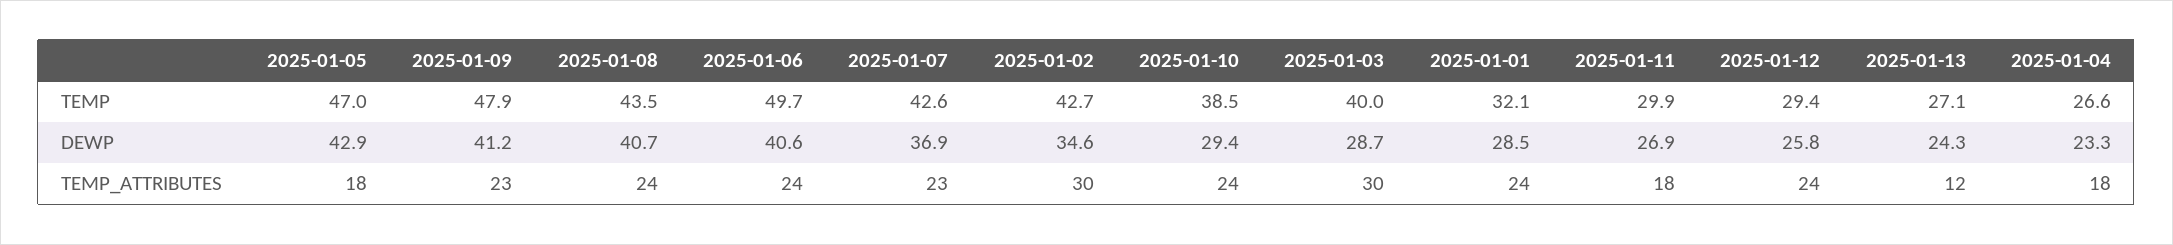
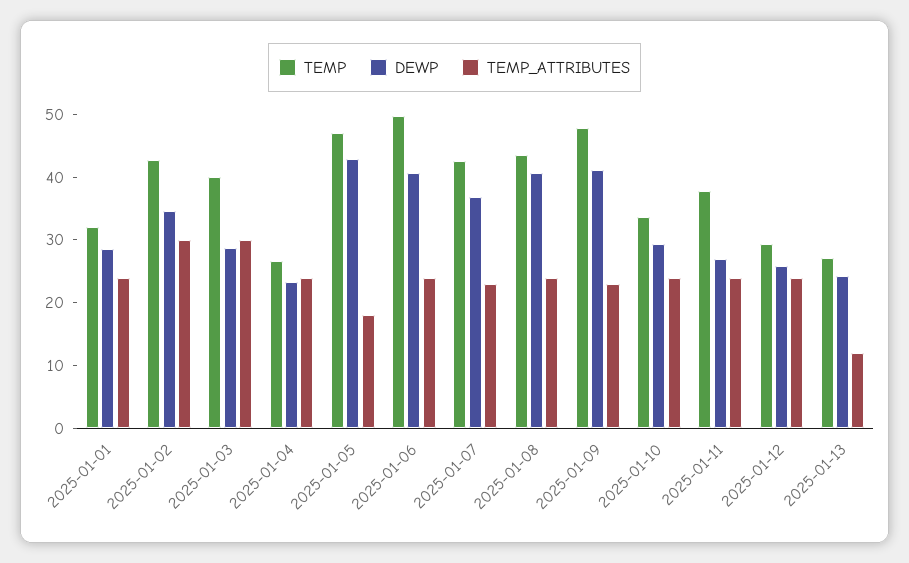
TEMP, 2025-01-10: 38.5 -> 34
TEMP, 2025-01-11: 29.9 -> 38
TEMP_ATTRIBUTES, 2025-01-11: 18 -> 24
TEMP_ATTRIBUTES, 2025-01-04: 18 -> 24

